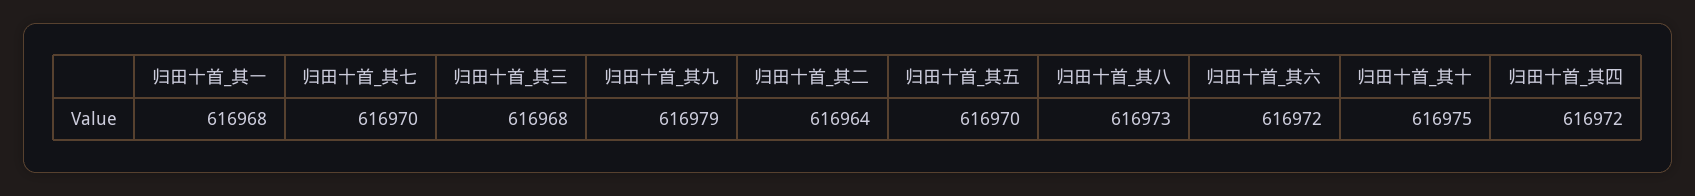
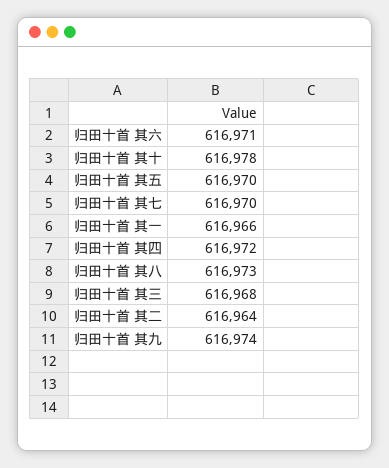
归田十首_其一: 616968 -> 616966
归田十首_其九: 616979 -> 616974
归田十首_其六: 616972 -> 616971
归田十首_其十: 616975 -> 616978

